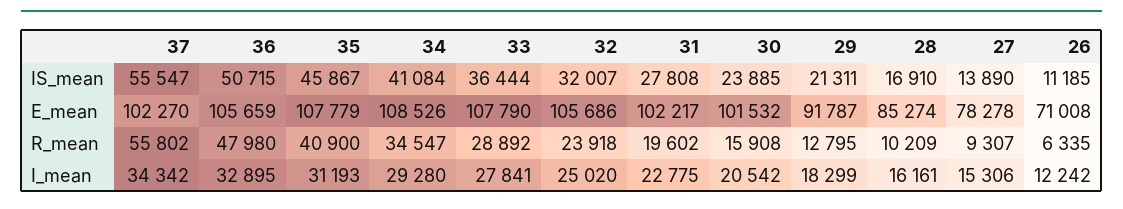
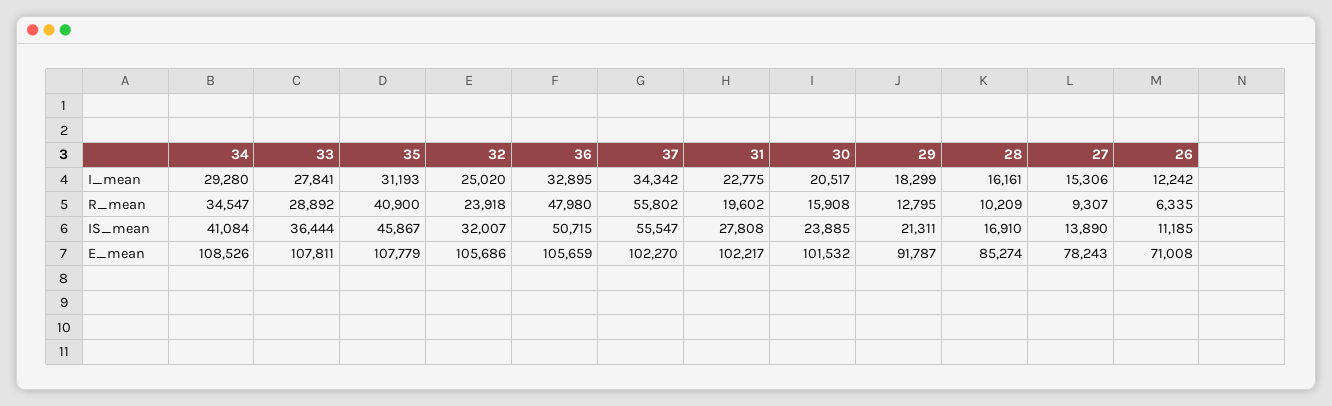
33, E_mean: 107790 -> 107811
27, E_mean: 78278 -> 78243
30, I_mean: 20542 -> 20517

